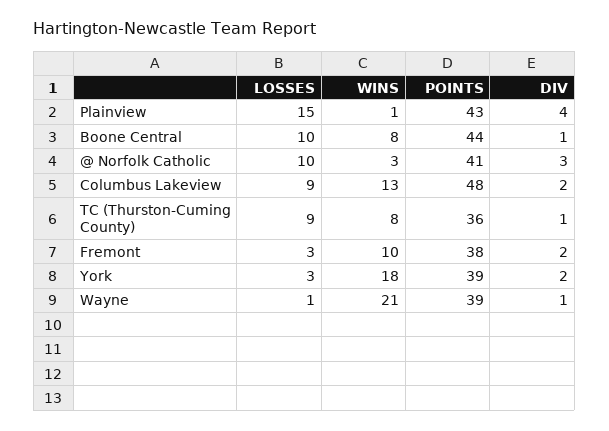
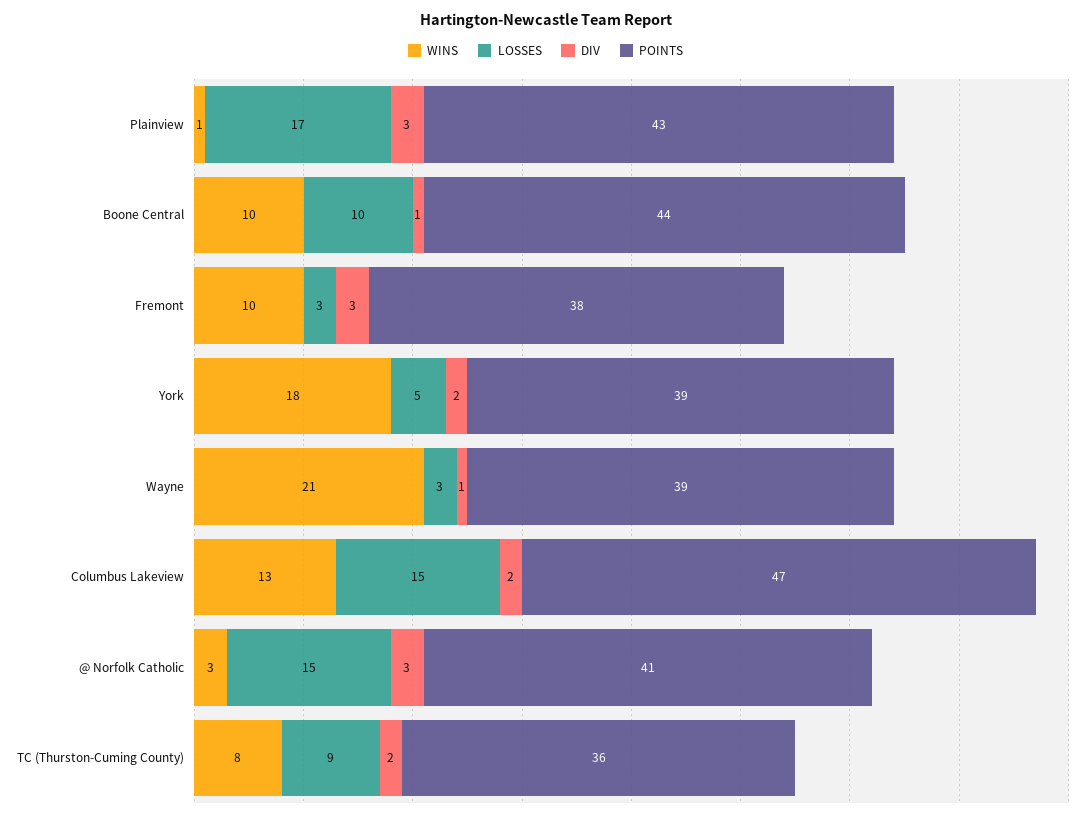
LOSSES, Plainview: 15 -> 17
DIV, Plainview: 4 -> 3
WINS, Boone Central: 8 -> 10
LOSSES, @ Norfolk Catholic: 10 -> 15
LOSSES, Columbus Lakeview: 9 -> 15
POINTS, Columbus Lakeview: 48 -> 47
DIV, TC (Thurston-Cuming County): 1 -> 2
DIV, Fremont: 2 -> 3
LOSSES, York: 3 -> 5
LOSSES, Wayne: 1 -> 3

